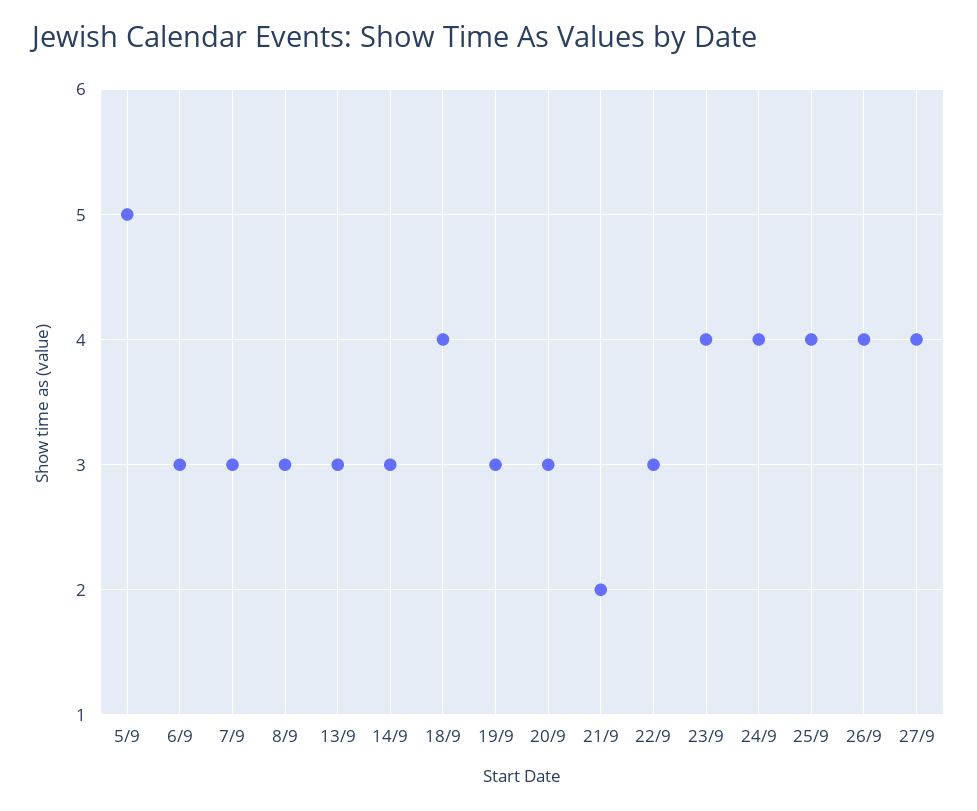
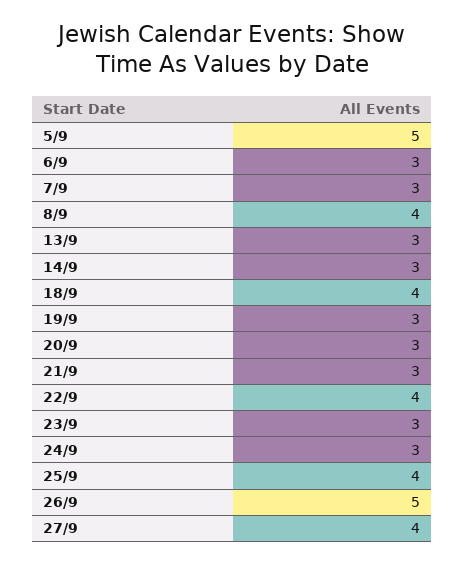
8/9: 3 -> 4
21/9: 2 -> 3
22/9: 3 -> 4
23/9: 4 -> 3
24/9: 4 -> 3
26/9: 4 -> 5

